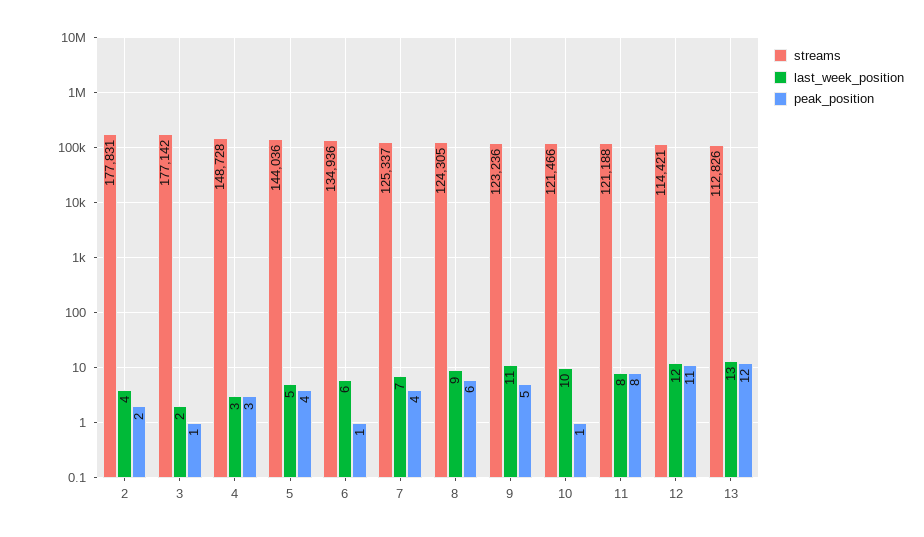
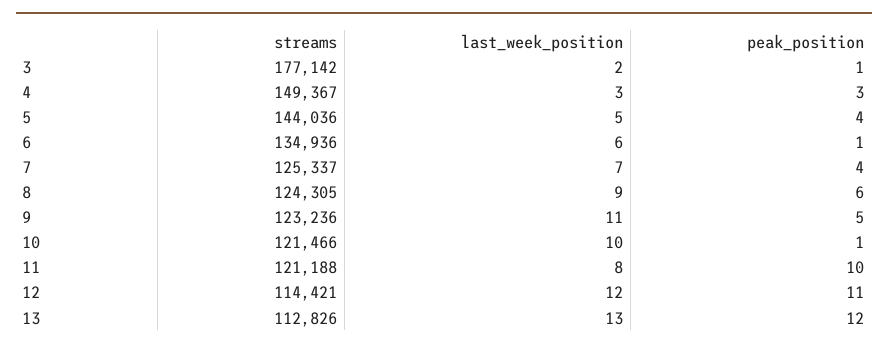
streams, 2: 177831 -> none
last_week_position, 2: 4 -> none
peak_position, 2: 2 -> none
streams, 4: 148728 -> 149367
peak_position, 11: 8 -> 10

